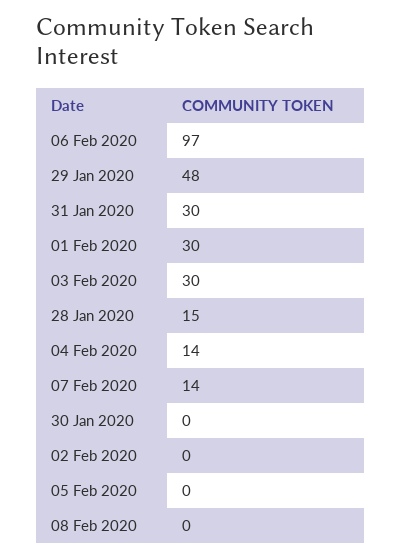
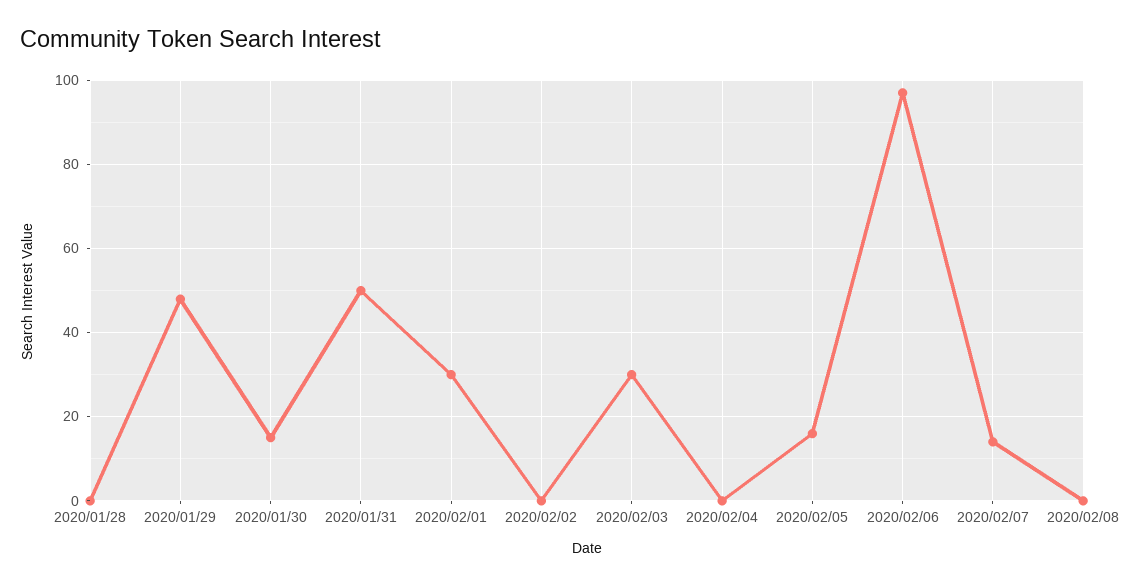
31 Jan 2020: 30 -> 50
28 Jan 2020: 15 -> 0
04 Feb 2020: 14 -> 0
30 Jan 2020: 0 -> 15
05 Feb 2020: 0 -> 15

